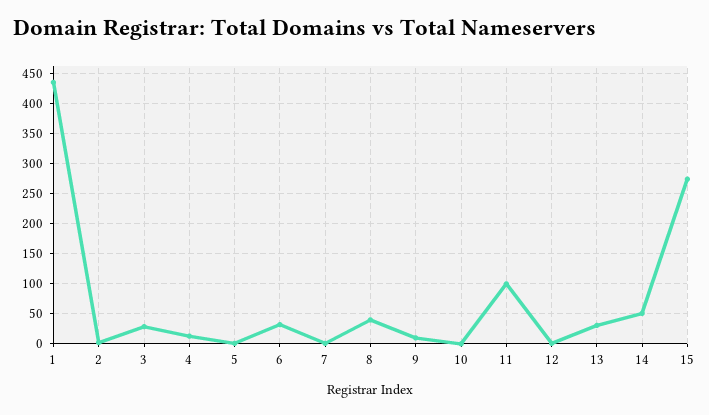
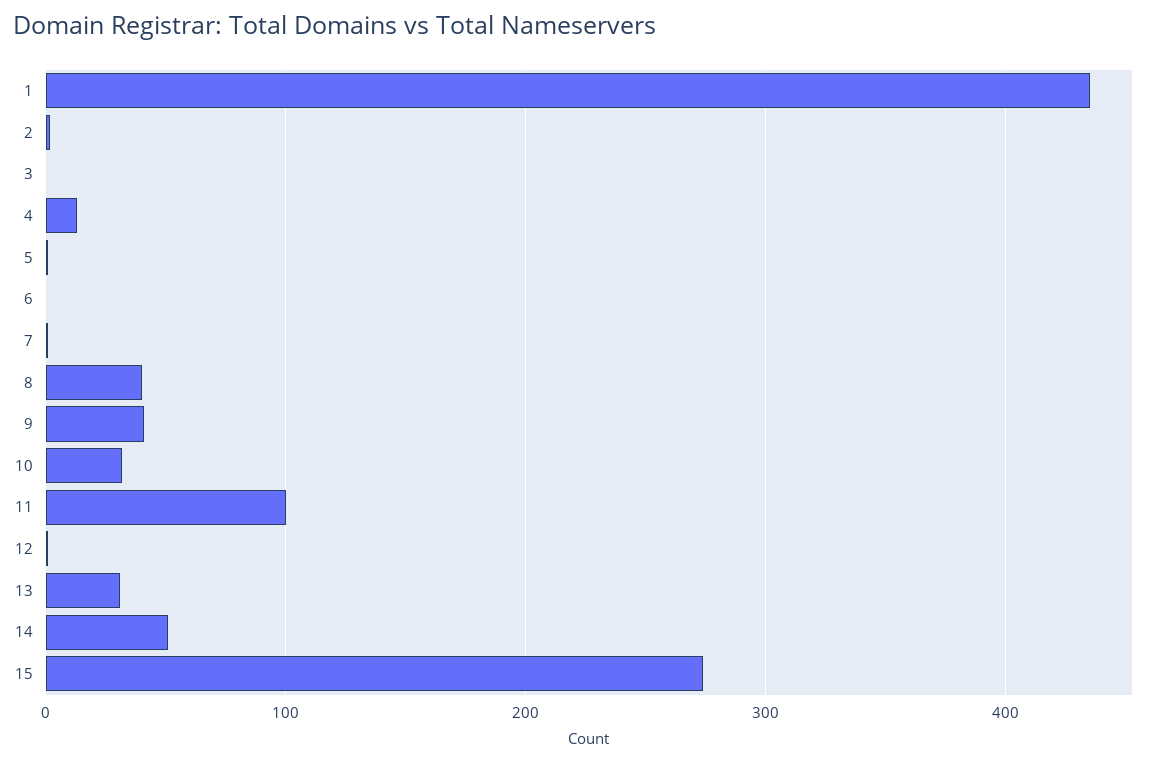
3: 30 -> 0
6: 30 -> 0
9: 10 -> 40
10: 0 -> 30

